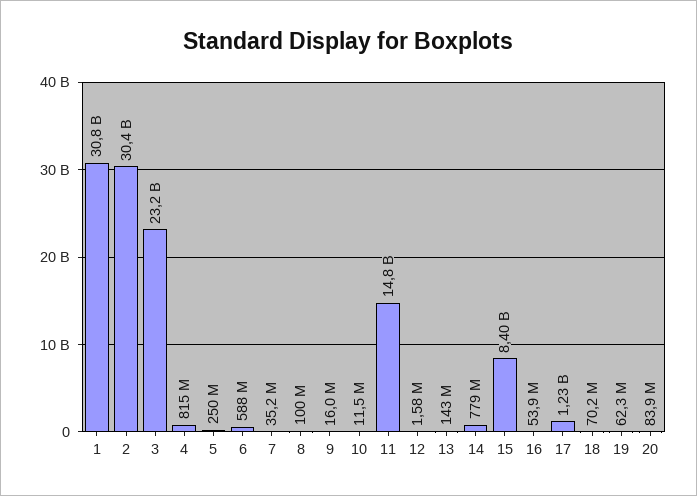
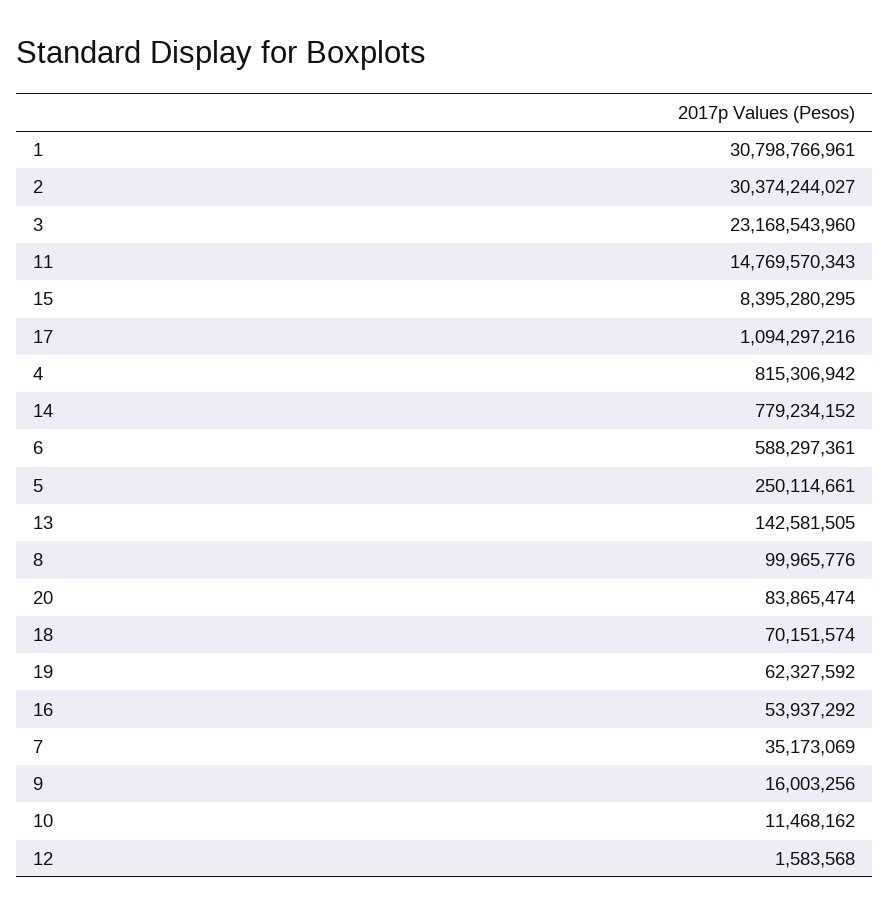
17: 1230000000 -> 1094297216

